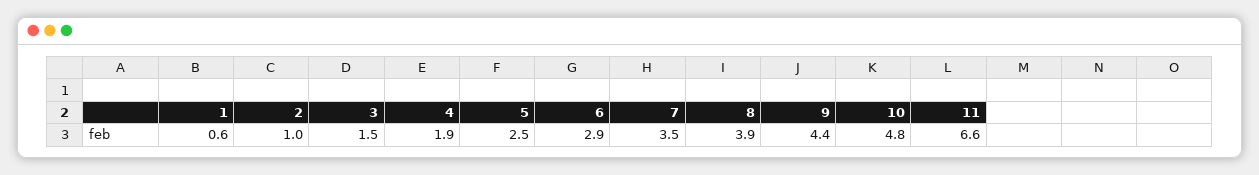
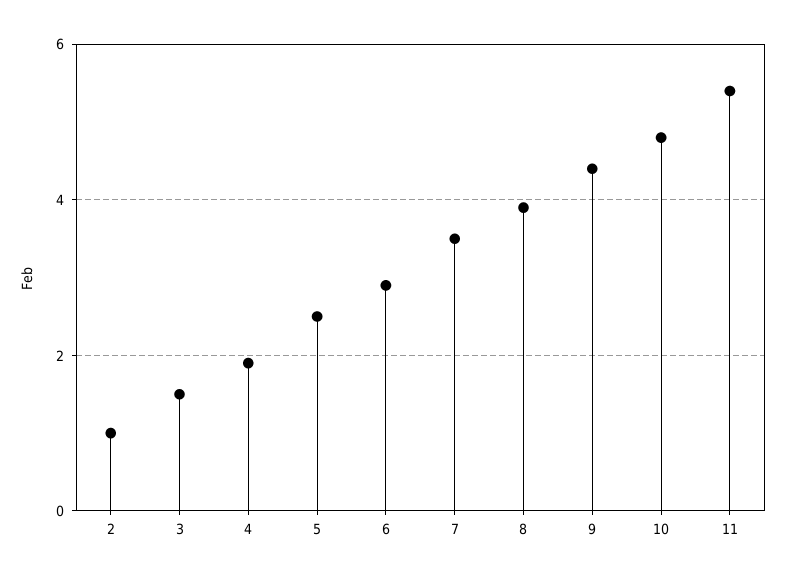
1: 0.6 -> none
11: 6.6 -> 5.5

